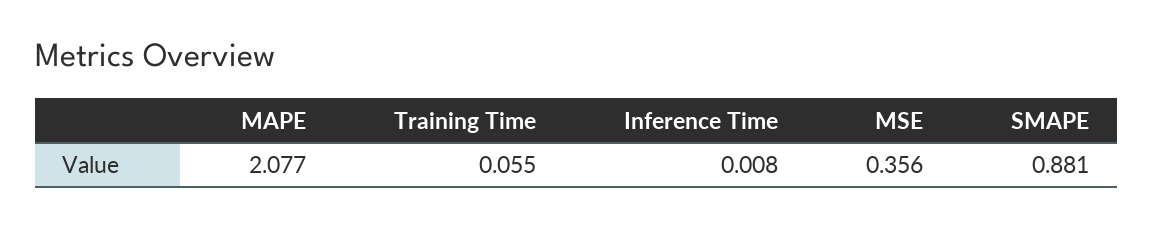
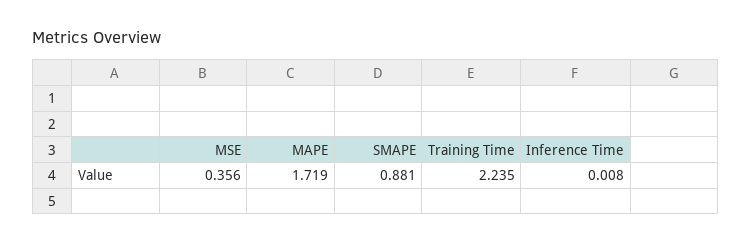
MAPE: 2.077 -> 1.719
Training Time: 0.055 -> 2.235

